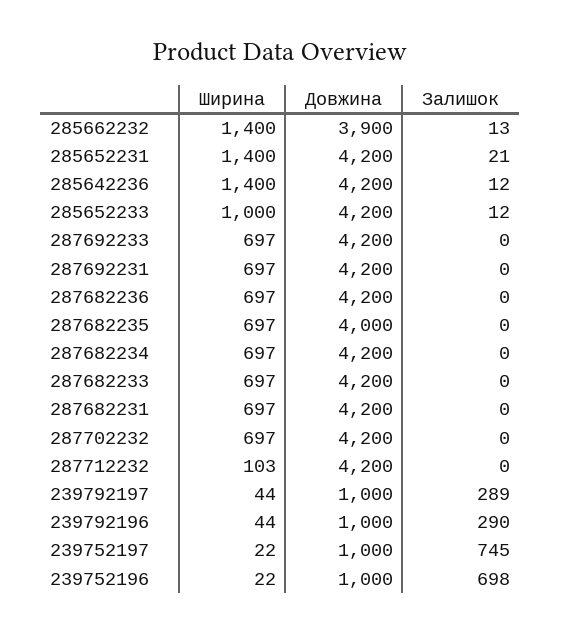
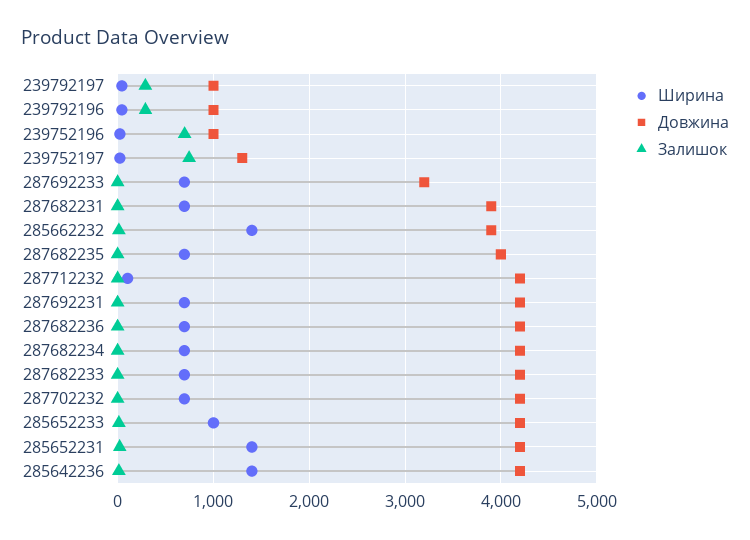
Довжина, 287692233: 4200 -> 3200
Довжина, 287682231: 4200 -> 3900
Довжина, 239752197: 1000 -> 1300

